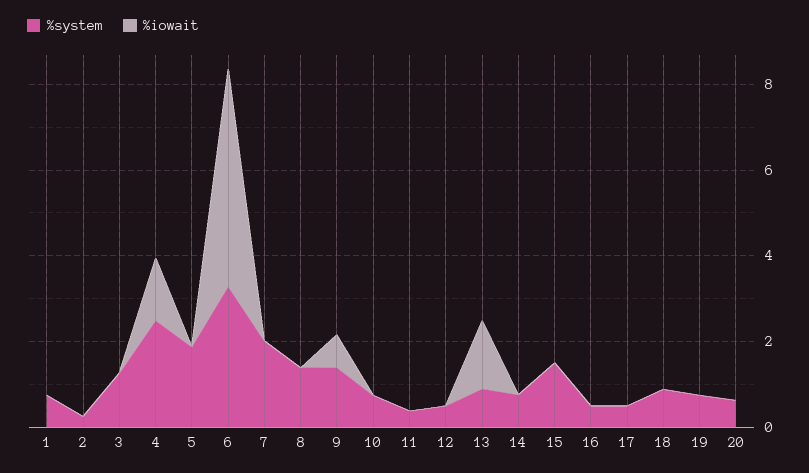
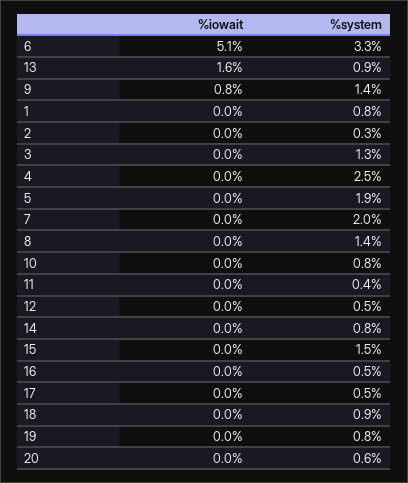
%iowait, 4: 1.5 -> 0

